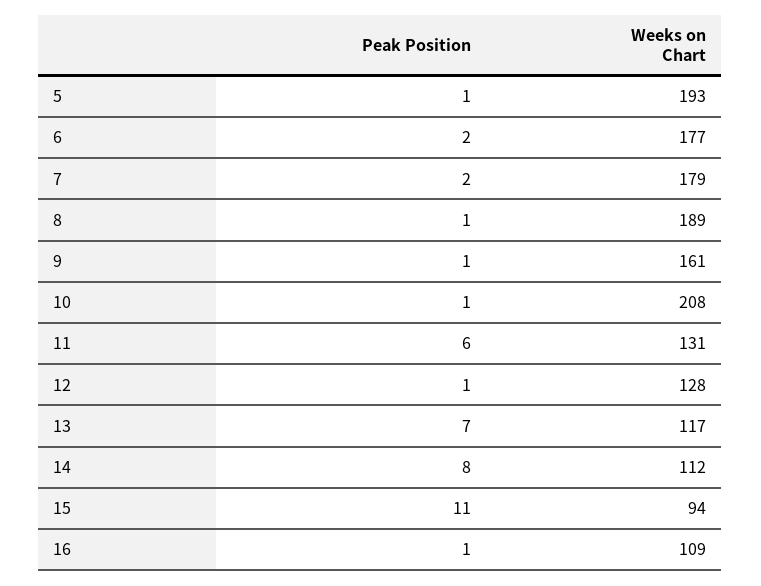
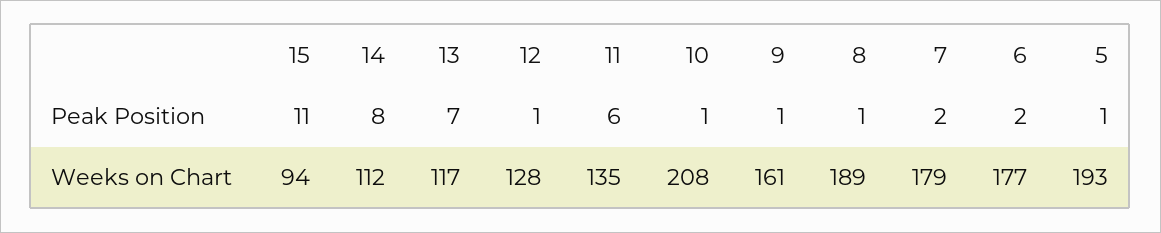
Weeks on Chart, 11: 131 -> 135
Peak Position, 16: 1 -> none
Weeks on Chart, 16: 109 -> none

